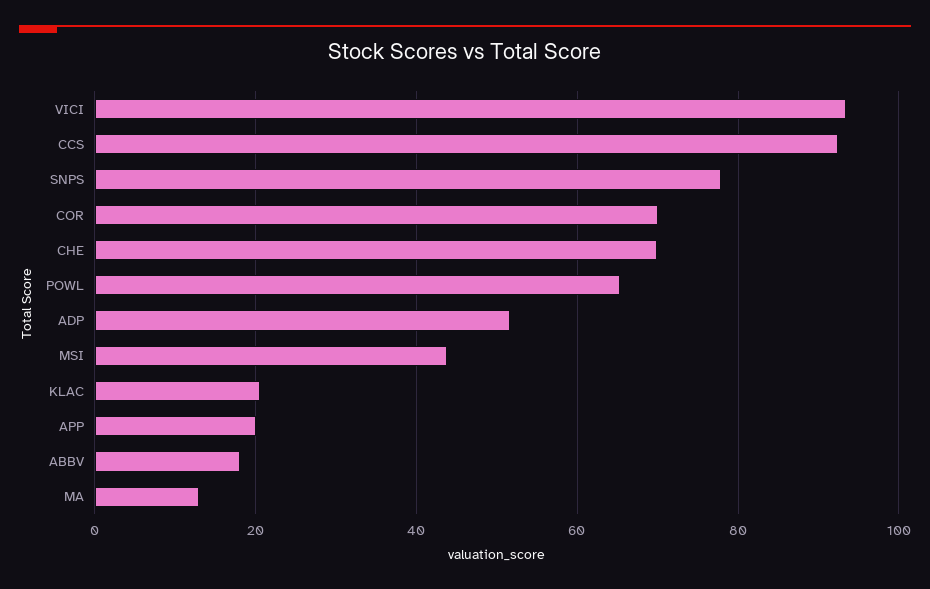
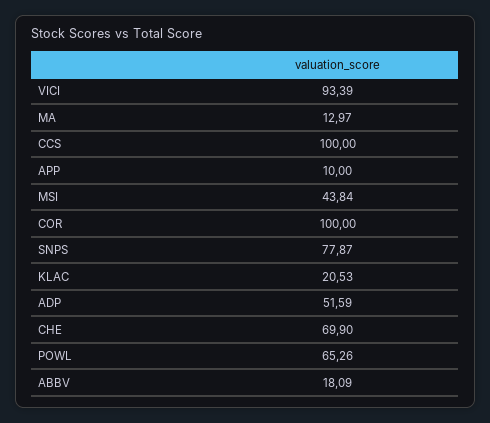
CCS: 92 -> 100
COR: 70 -> 100
APP: 20 -> 10

